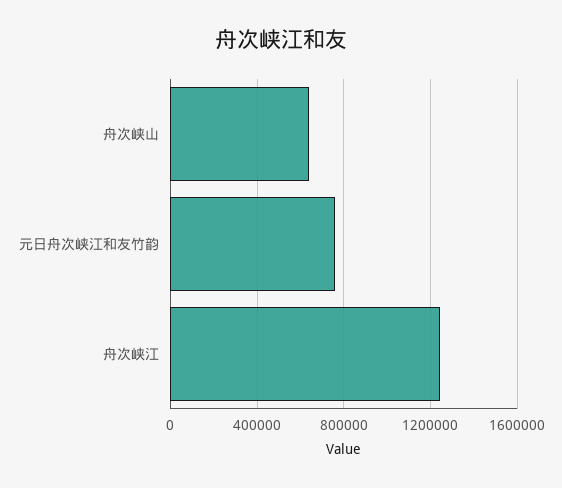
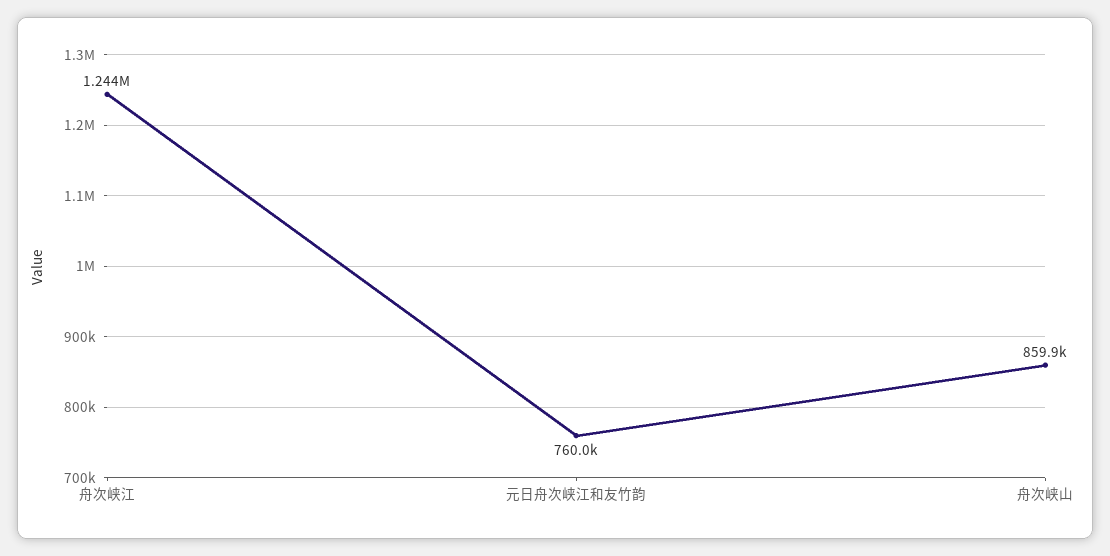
舟次峡山: 650000 -> 859900

